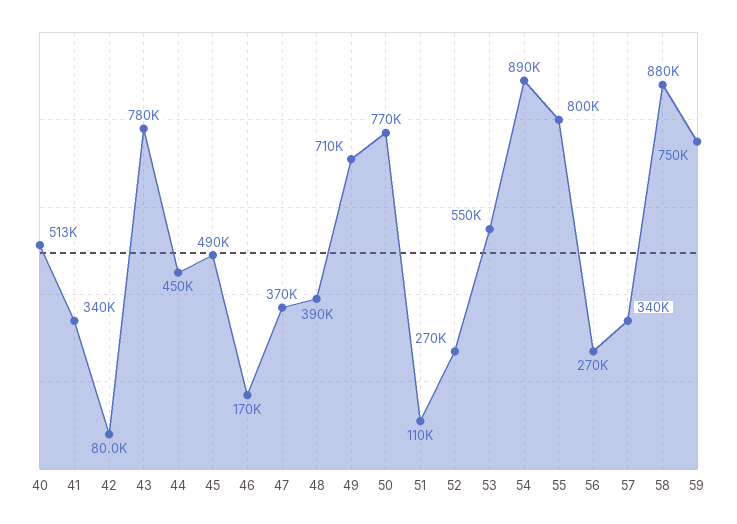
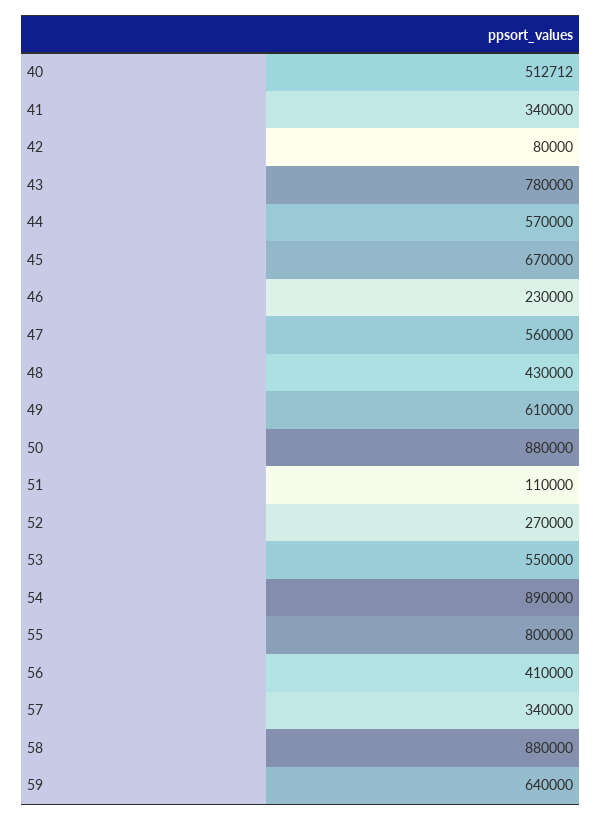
44: 450000 -> 570000
45: 490000 -> 670000
46: 170000 -> 230000
47: 370000 -> 560000
48: 390000 -> 430000
49: 710000 -> 610000
50: 770000 -> 880000
56: 270000 -> 410000
59: 750000 -> 640000

